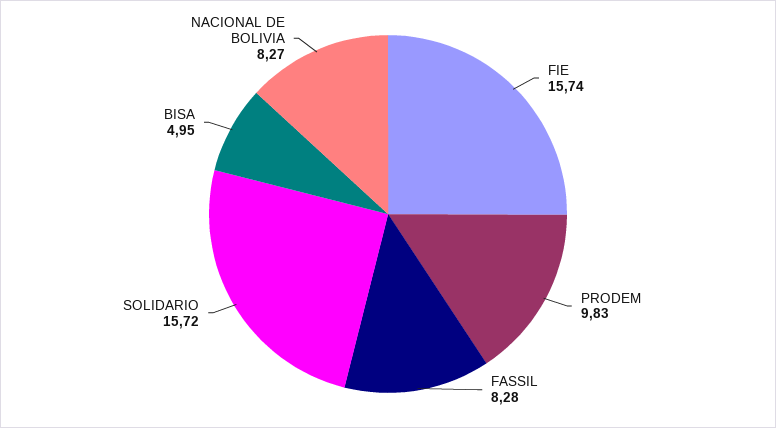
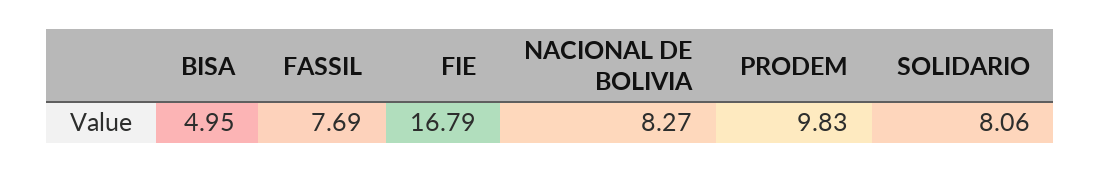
FIE: 15.74 -> 16.79
FASSIL: 8.28 -> 7.69
SOLIDARIO: 15.72 -> 8.06

